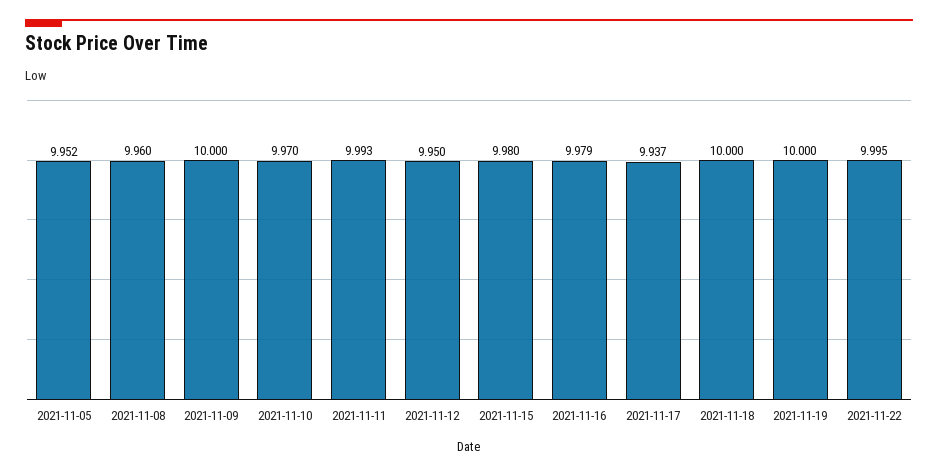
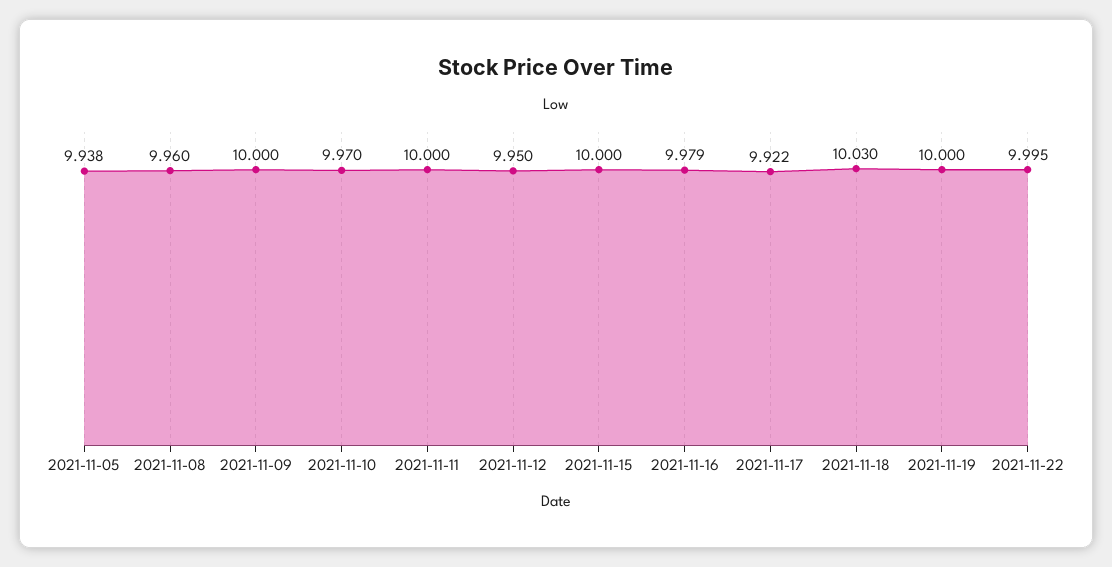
2021-11-05: 9.952 -> 9.938
2021-11-11: 9.993 -> 10
2021-11-15: 9.98 -> 10
2021-11-17: 9.937 -> 9.922
2021-11-18: 10 -> 10.03

